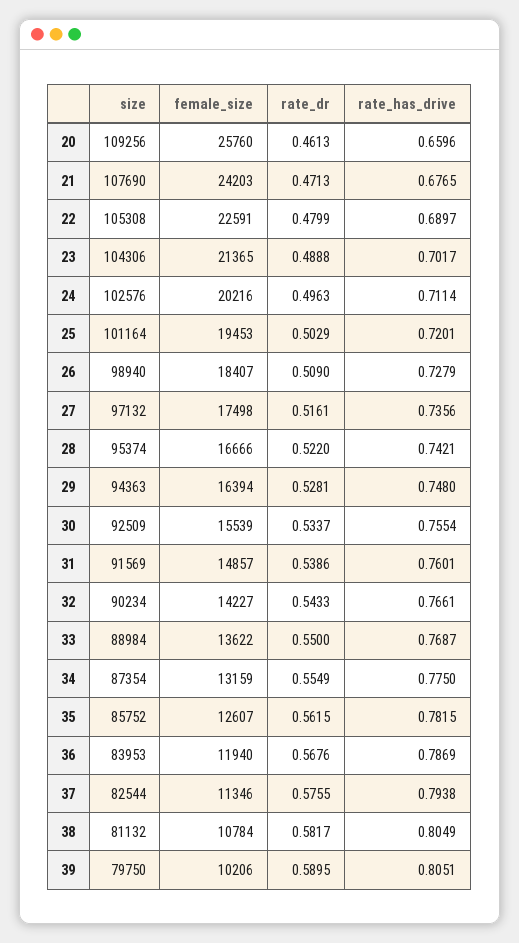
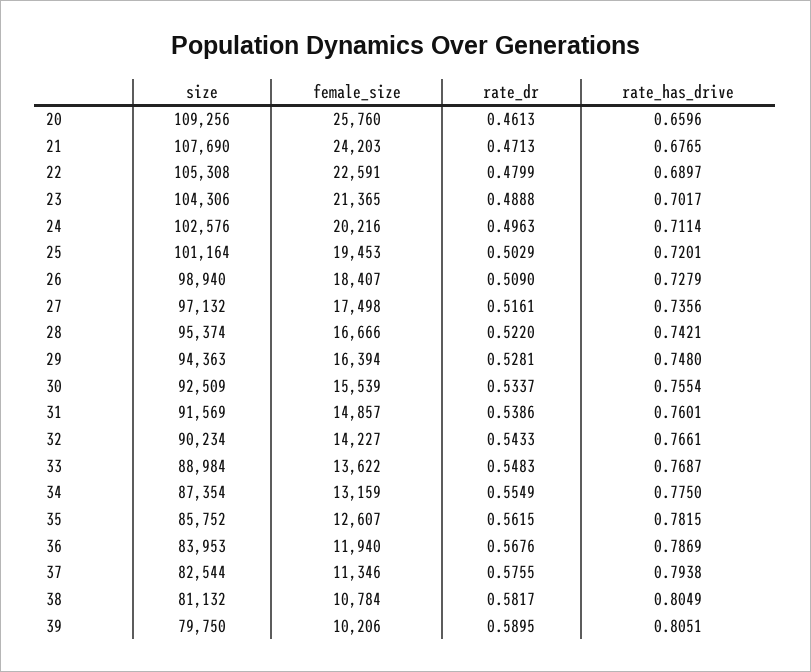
rate_dr, 33: 0.55 -> 0.5483

